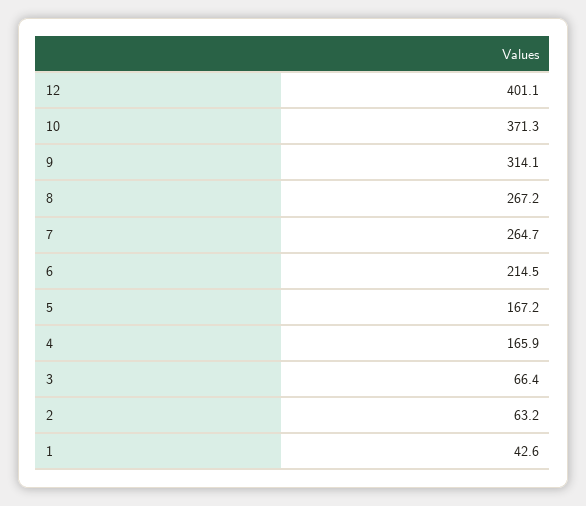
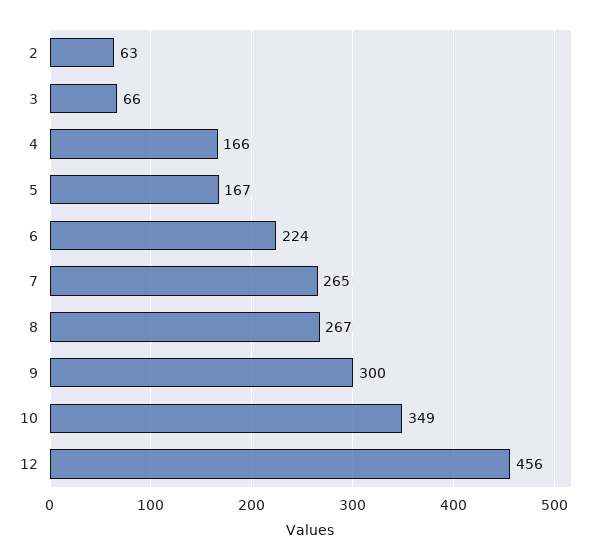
12: 401.1 -> 456
10: 371.3 -> 349
9: 314.1 -> 300
6: 214.5 -> 224
1: 42.6 -> none

